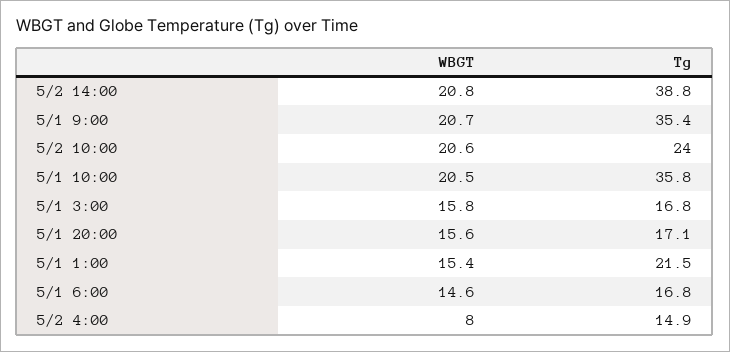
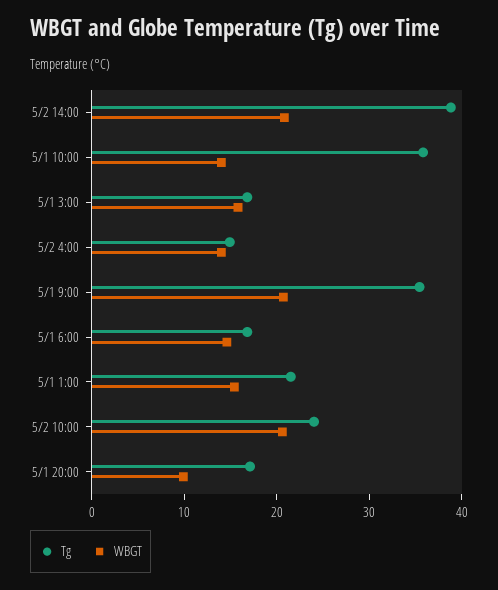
WBGT, 5/1 10:00: 20.5 -> 14
WBGT, 5/1 20:00: 15.6 -> 10
WBGT, 5/2 4:00: 8 -> 14

